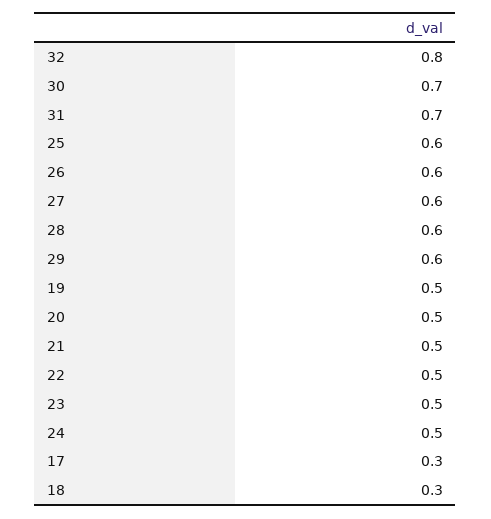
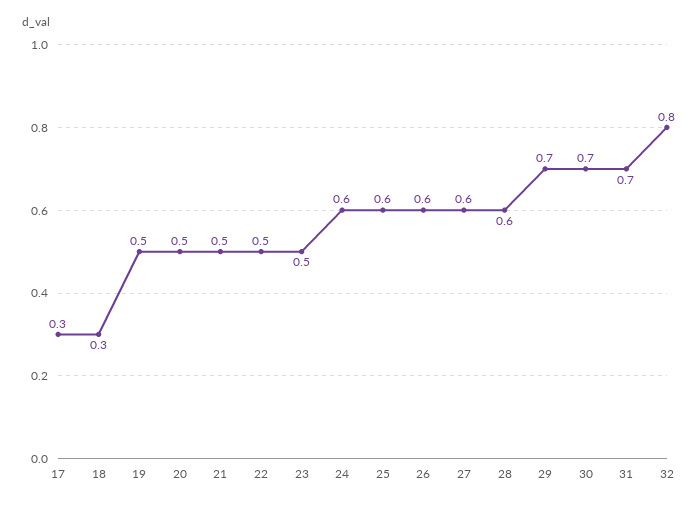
29: 0.6 -> 0.7
24: 0.5 -> 0.6

